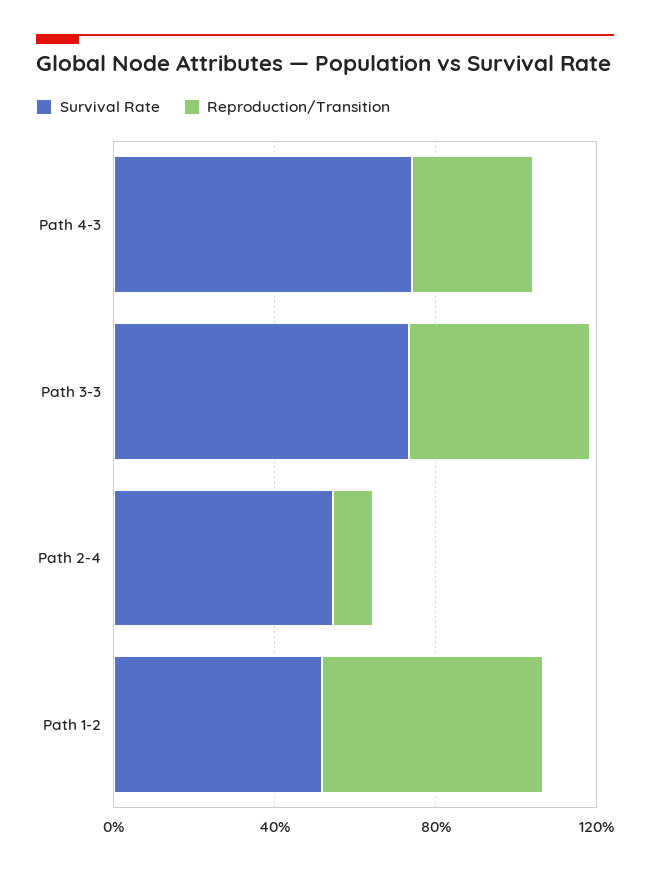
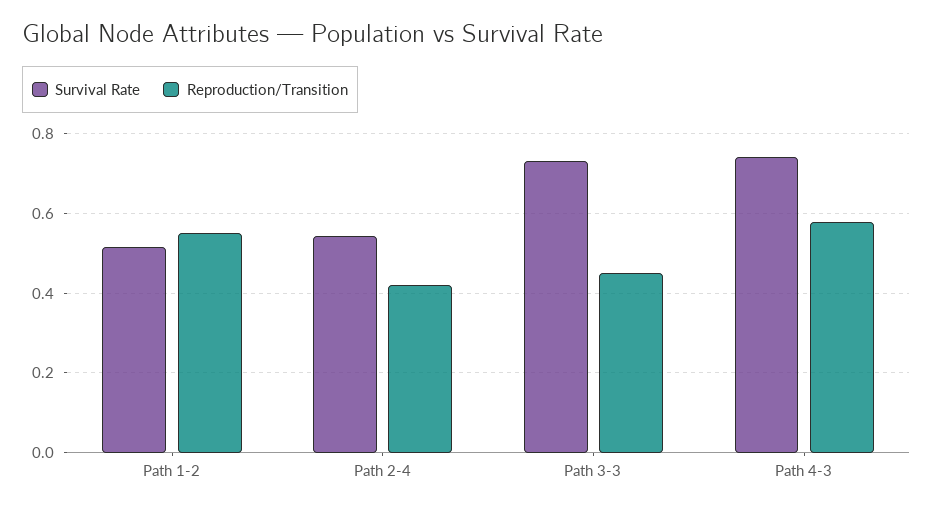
Reproduction/Transition, Path 4-3: 0.3 -> 0.58
Reproduction/Transition, Path 2-4: 0.1 -> 0.42

